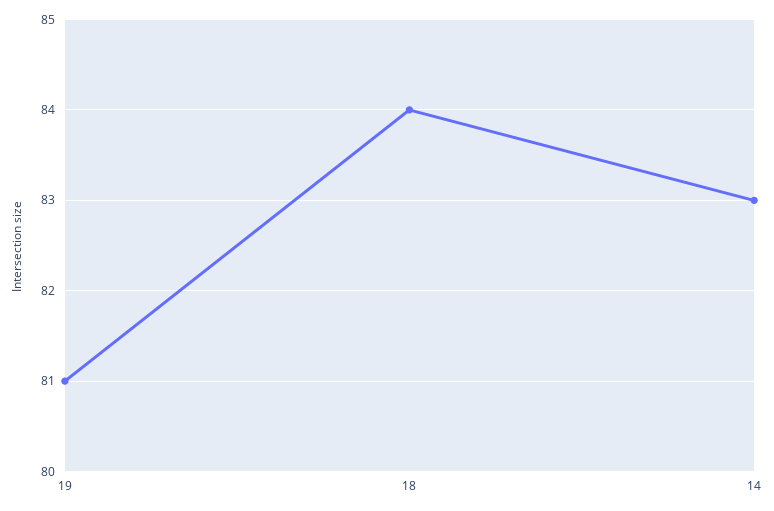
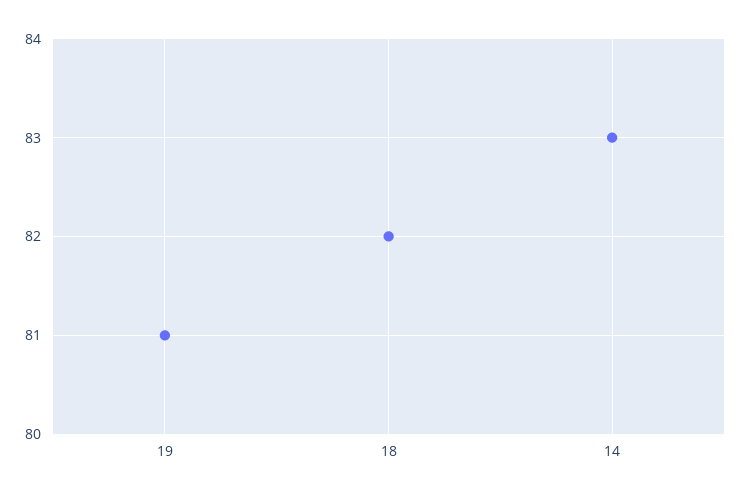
18: 84 -> 82

